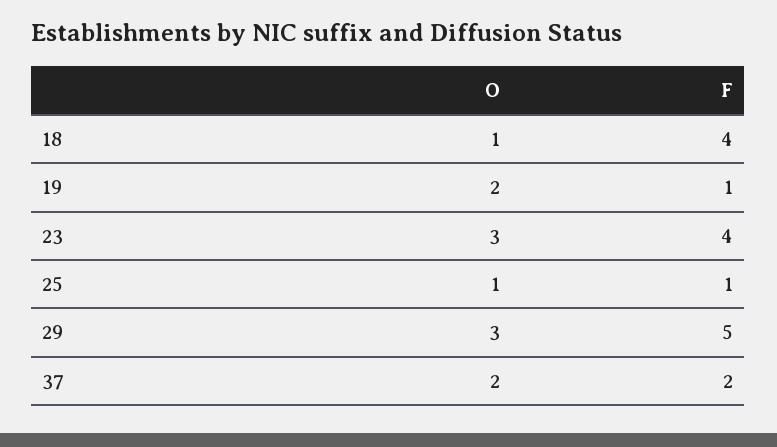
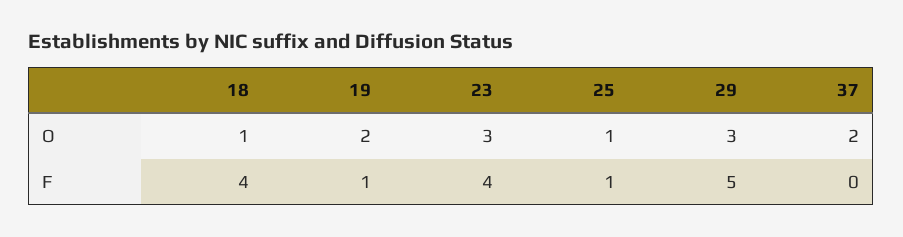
F, 37: 2 -> 0

